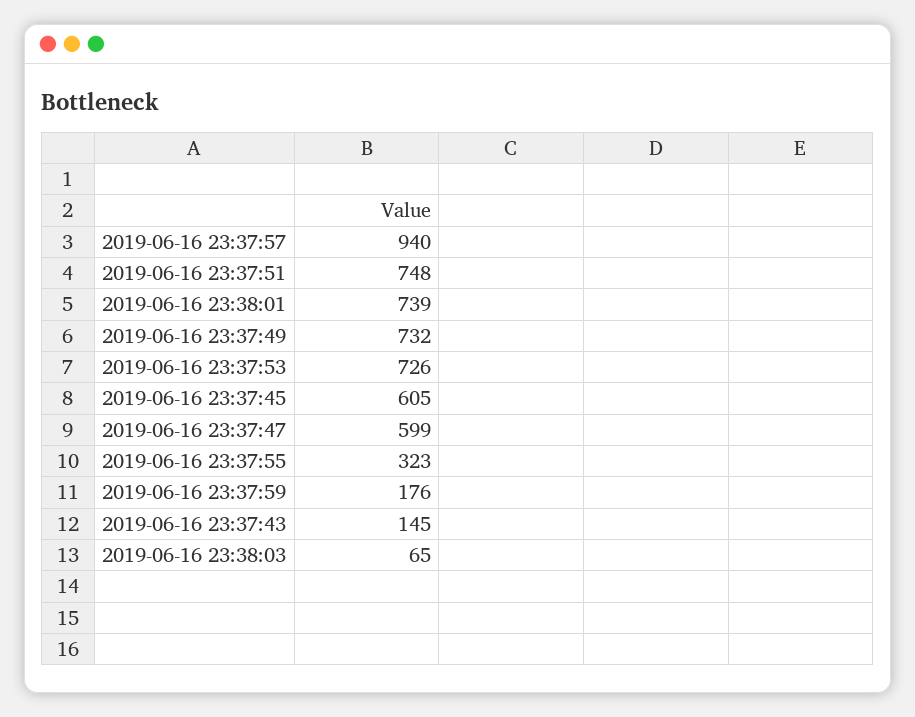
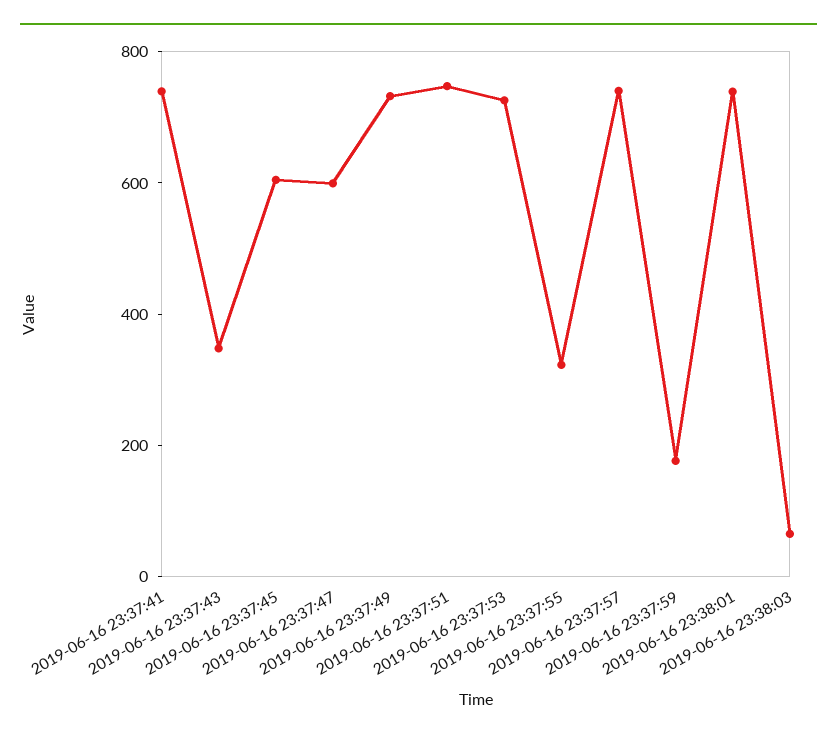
2019-06-16 23:37:57: 940 -> 750
2019-06-16 23:37:43: 145 -> 350
2019-06-16 23:37:41: none -> 750

